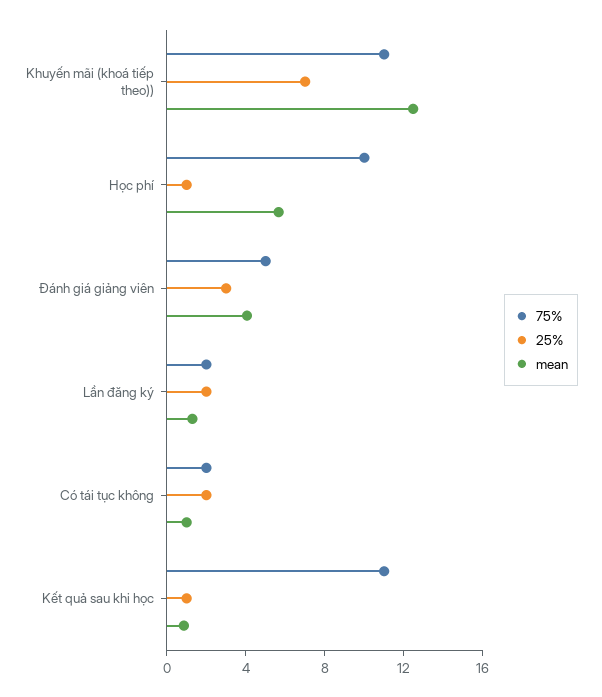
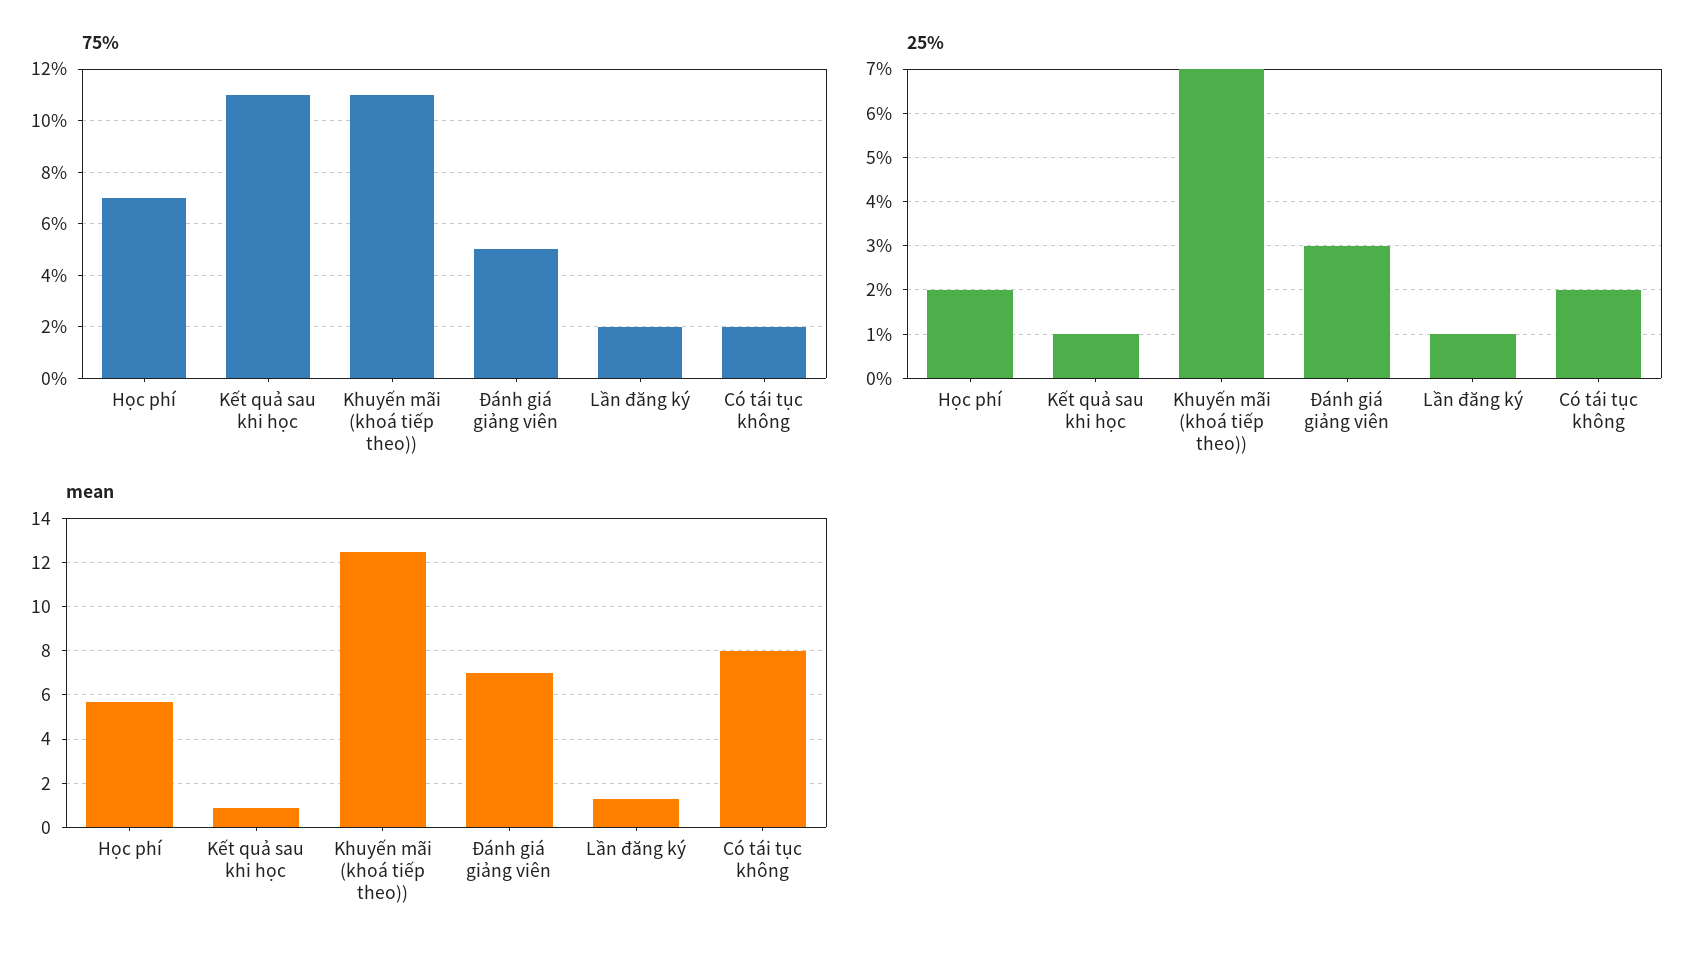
75%, Học phí: 10 -> 7
25%, Học phí: 1 -> 2
mean, Đánh giá giảng viên: 4 -> 7
25%, Lần đăng ký: 2 -> 1
mean, Có tái tục không: 1 -> 8

